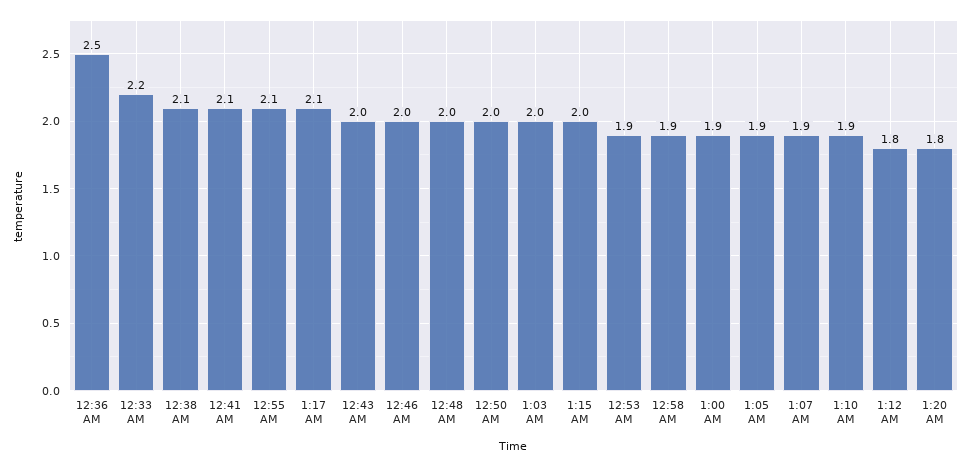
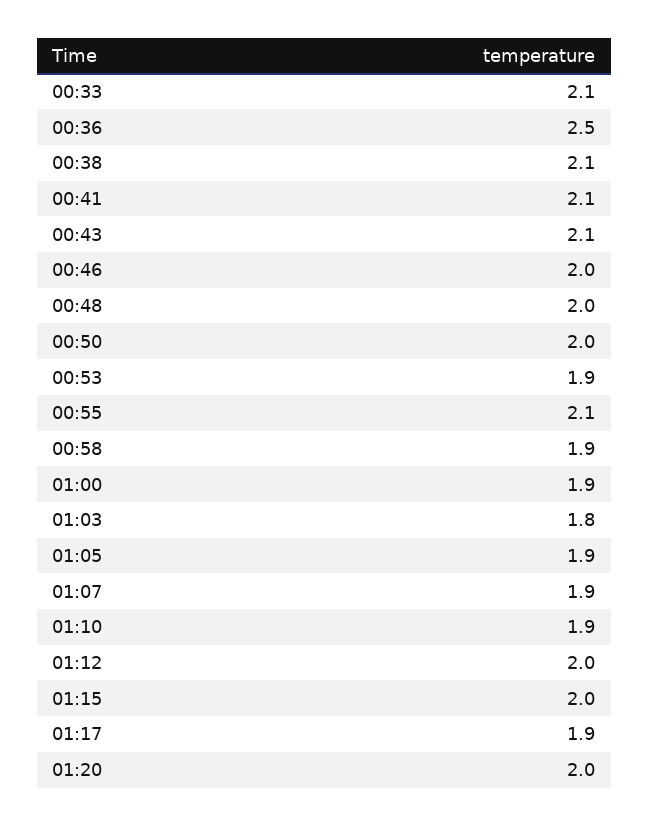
12:33 AM: 2.2 -> 2.1
1:17 AM: 2.1 -> 1.9
12:43 AM: 2 -> 2.1
1:03 AM: 2 -> 1.8
1:12 AM: 1.8 -> 2
1:20 AM: 1.8 -> 2

